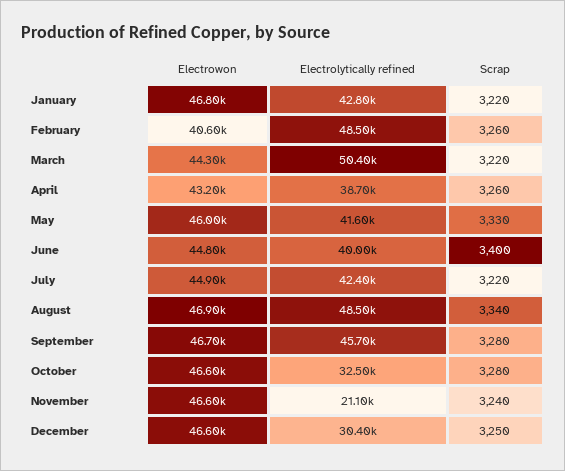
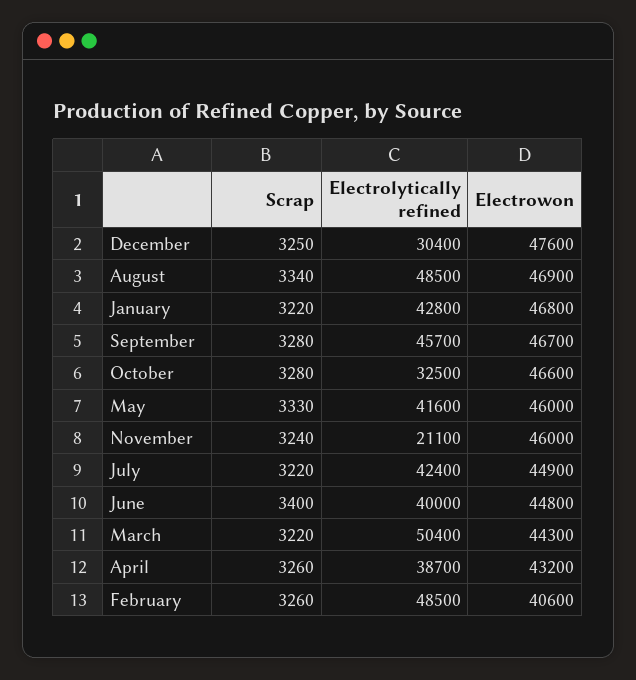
Electrowon, November: 46600 -> 46000
Electrowon, December: 46600 -> 47600

